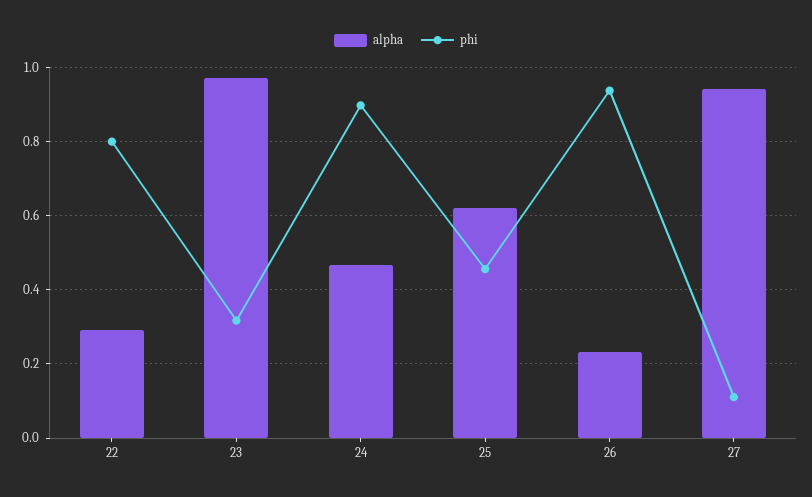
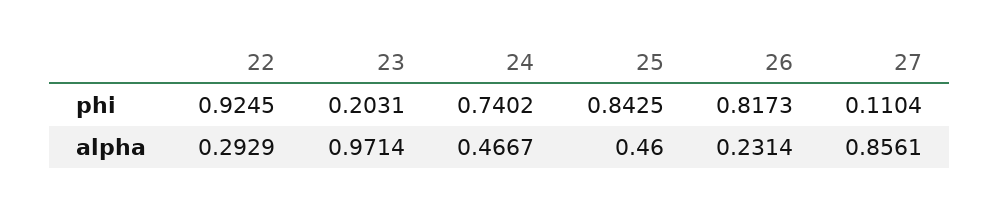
phi, 22: 0.8 -> 0.9245
phi, 23: 0.32 -> 0.2031
phi, 24: 0.9 -> 0.7402
alpha, 25: 0.62 -> 0.46
phi, 25: 0.46 -> 0.8425
phi, 26: 0.94 -> 0.8173
alpha, 27: 0.94 -> 0.8561

